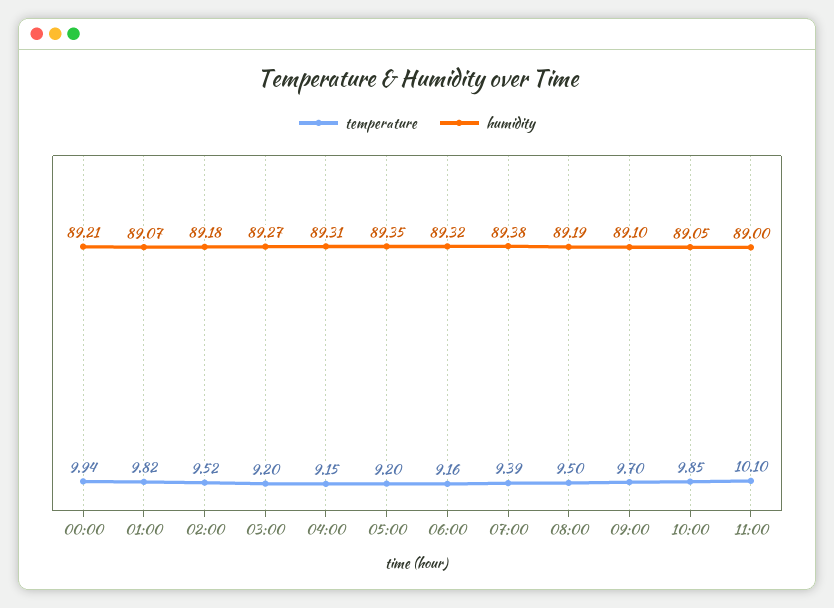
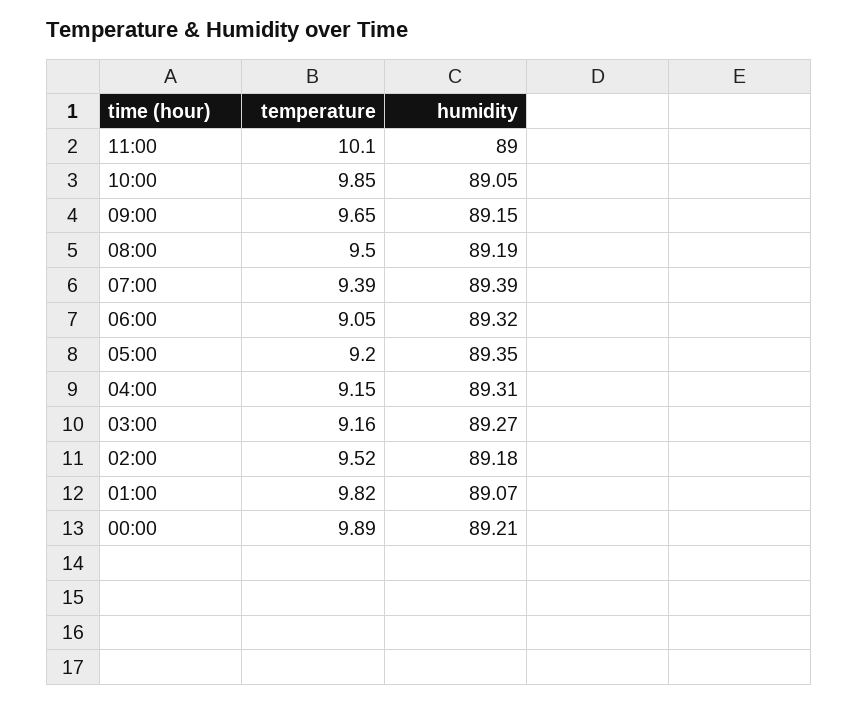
temperature, 00:00: 9.94 -> 9.89
temperature, 03:00: 9.2 -> 9.16
temperature, 06:00: 9.16 -> 9.05
humidity, 07:00: 89.38 -> 89.39
temperature, 09:00: 9.7 -> 9.65
humidity, 09:00: 89.1 -> 89.15

